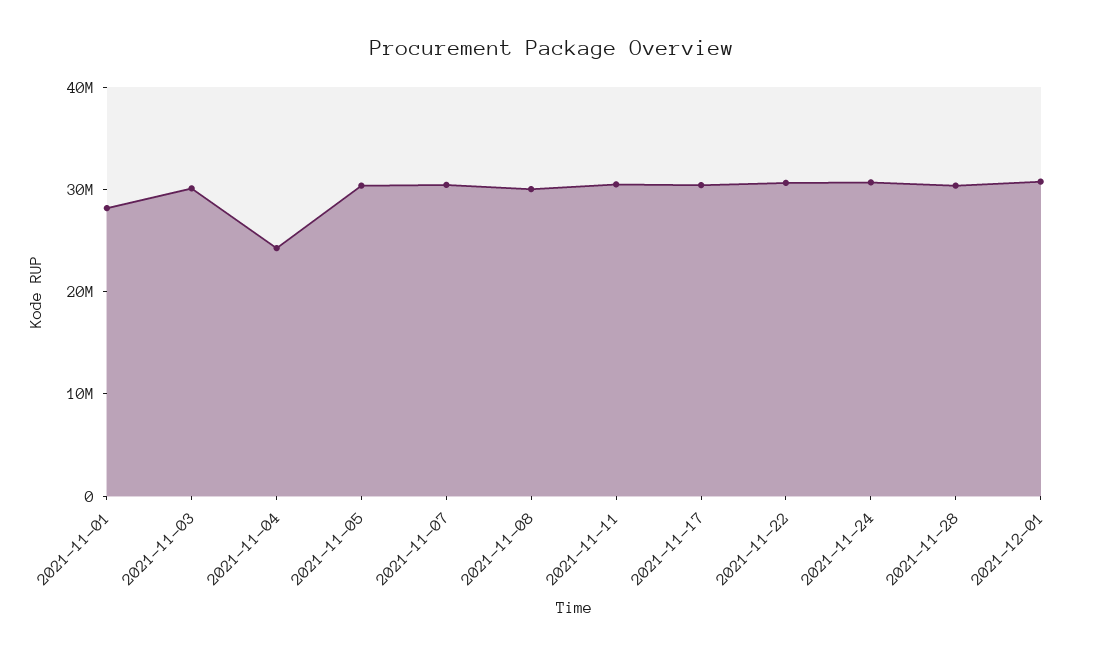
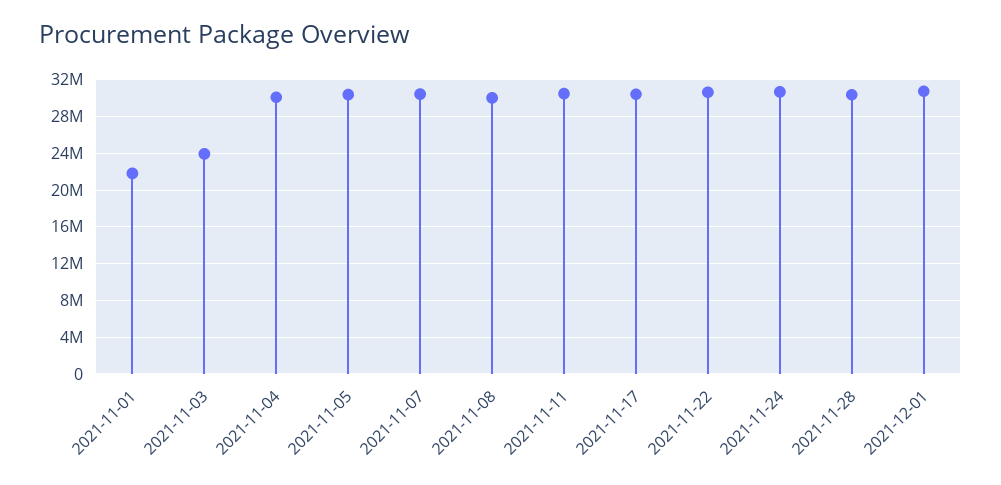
2021-11-01: 28000000 -> 22000000
2021-11-03: 30000000 -> 24000000
2021-11-04: 24000000 -> 30000000

